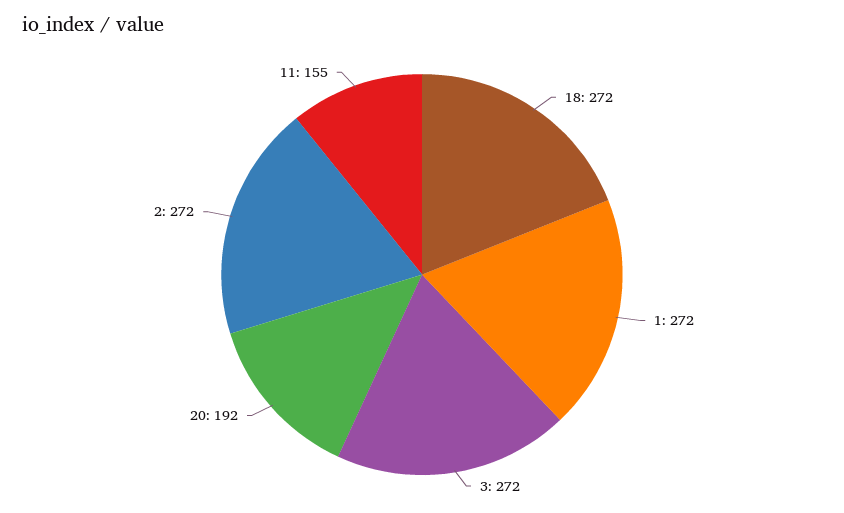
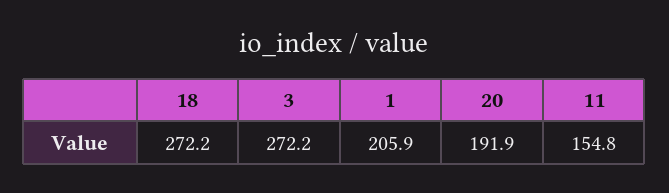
1: 272 -> 205.9
2: 272 -> none

